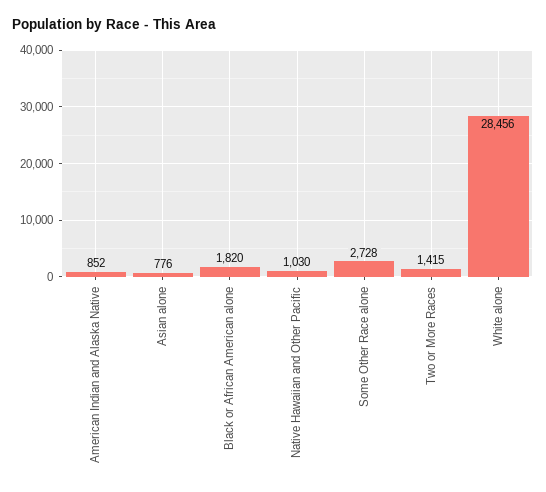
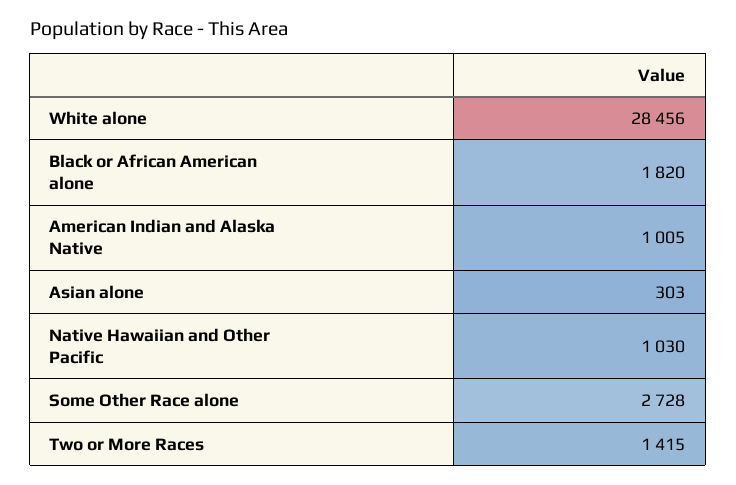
American Indian and Alaska Native: 852 -> 1005
Asian alone: 776 -> 303

